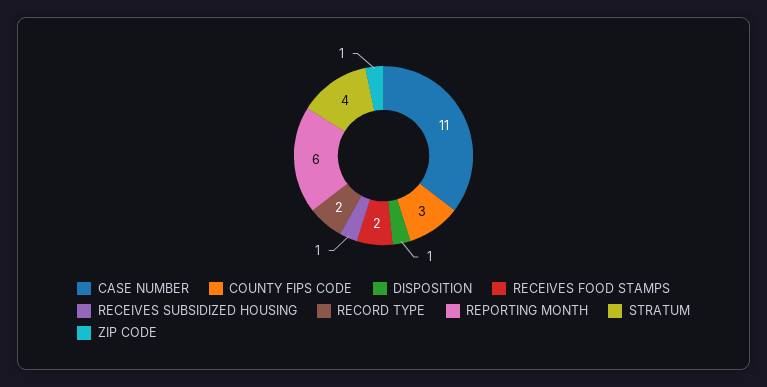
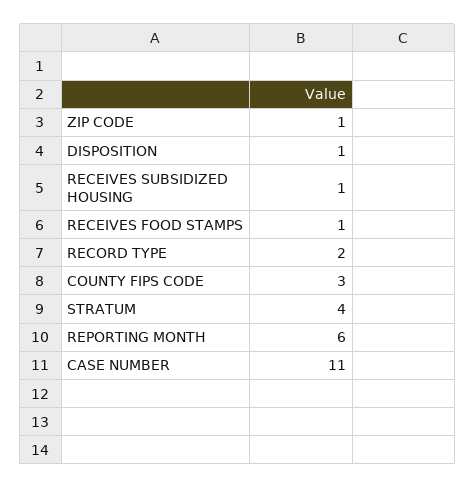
RECEIVES FOOD STAMPS: 2 -> 1

